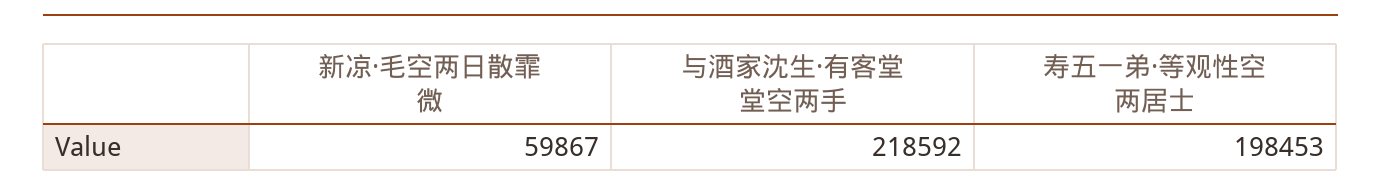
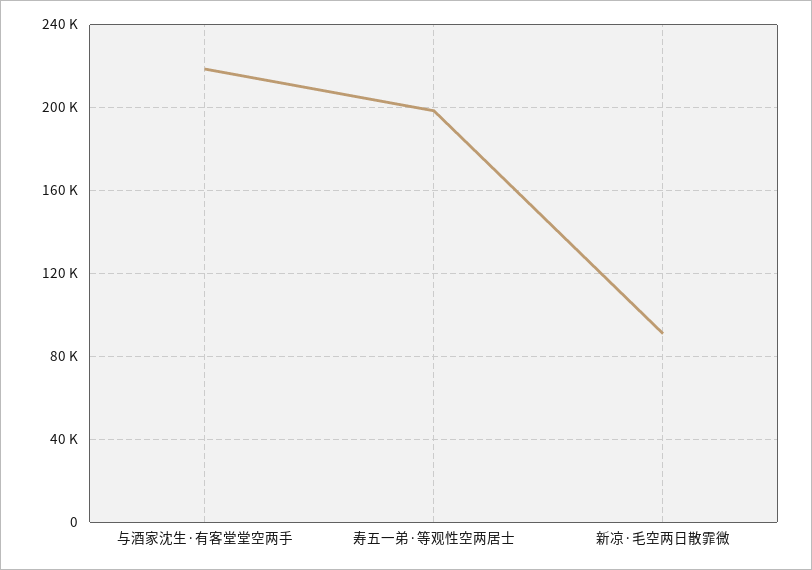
新凉·毛空两日散霏微: 59867 -> 90000

